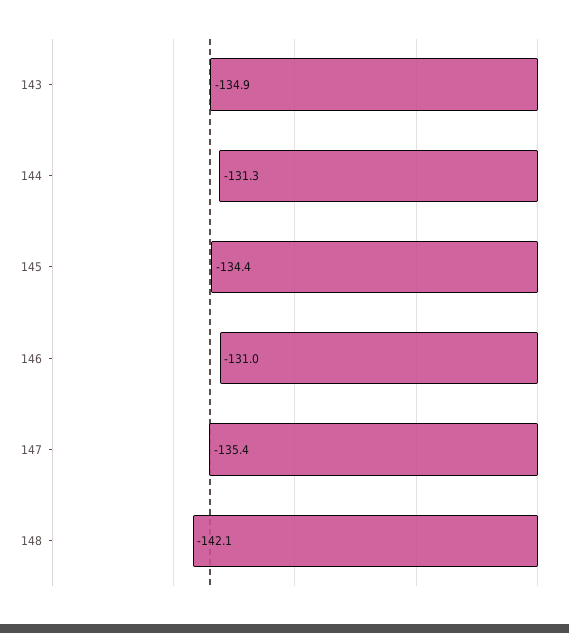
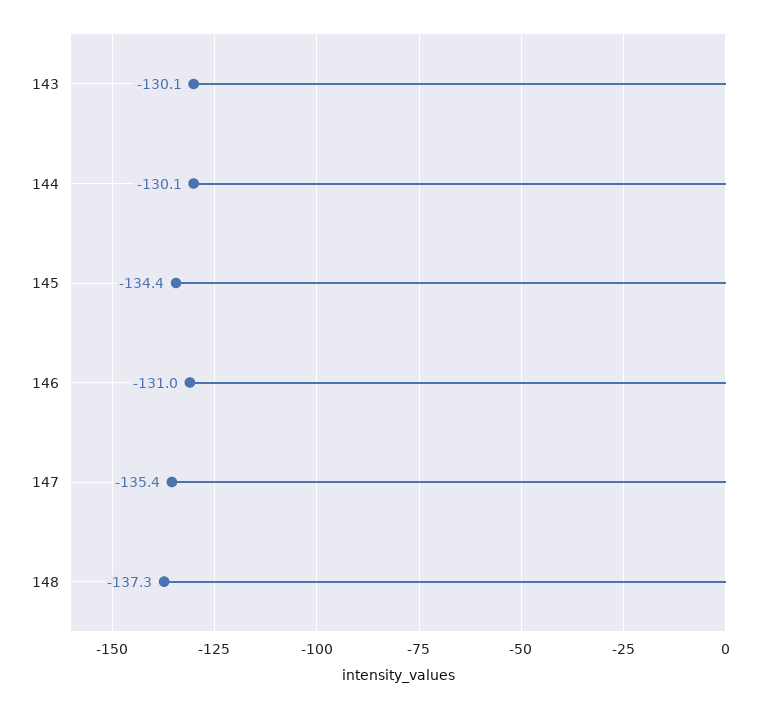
143: -134.9 -> -130.1
144: -131.3 -> -130.1
148: -142.1 -> -137.3

